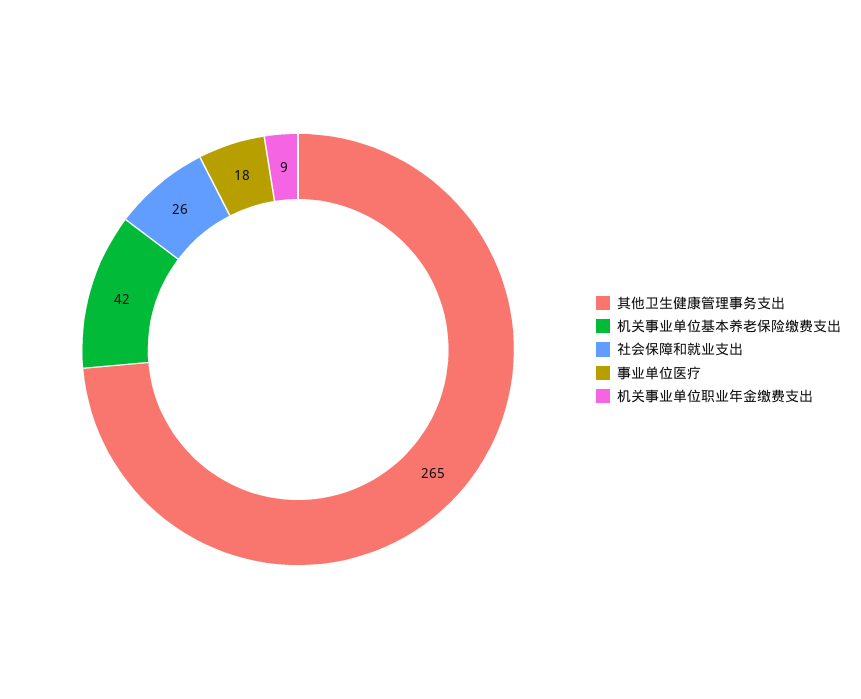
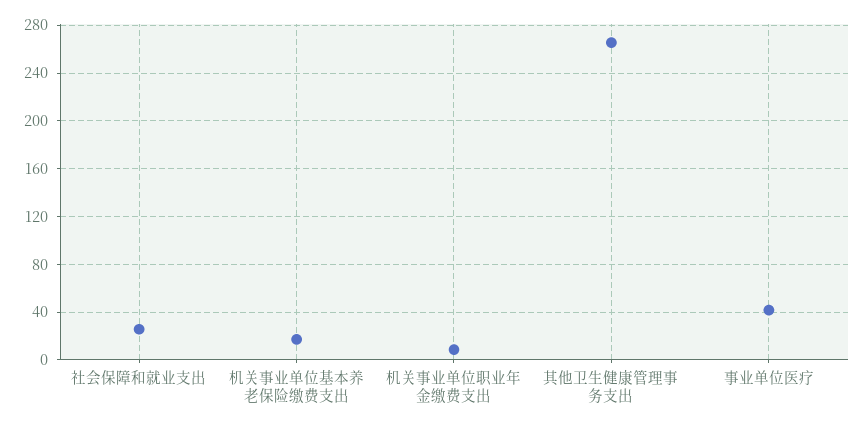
机关事业单位基本养老保险缴费支出: 42 -> 20
事业单位医疗: 18 -> 40

